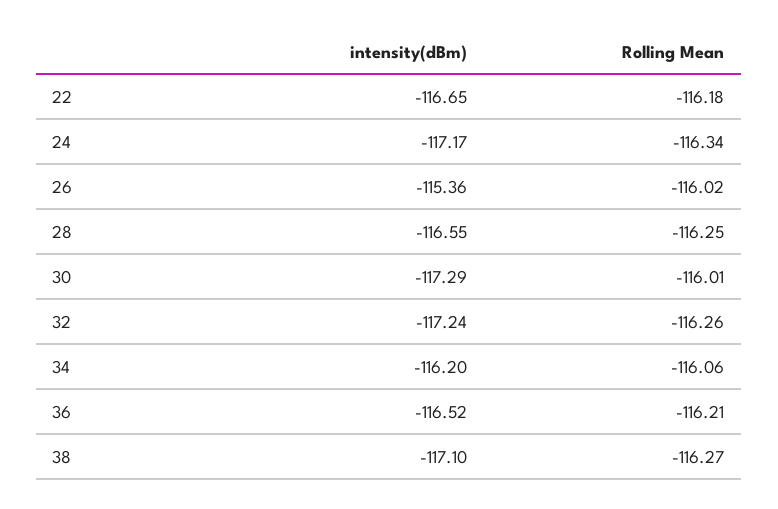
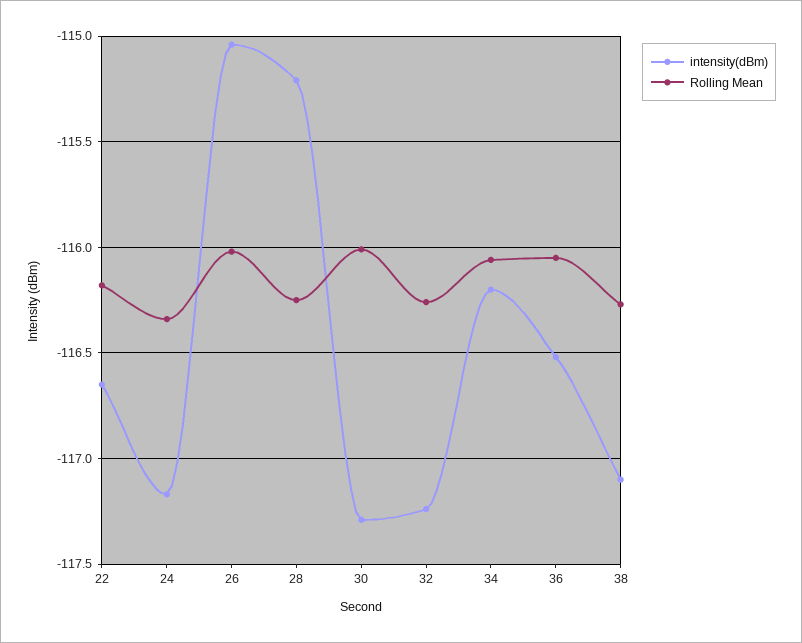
intensity(dBm), 26: -115.36 -> -115.05
intensity(dBm), 28: -116.55 -> -115.2
Rolling Mean, 36: -116.21 -> -116.05

